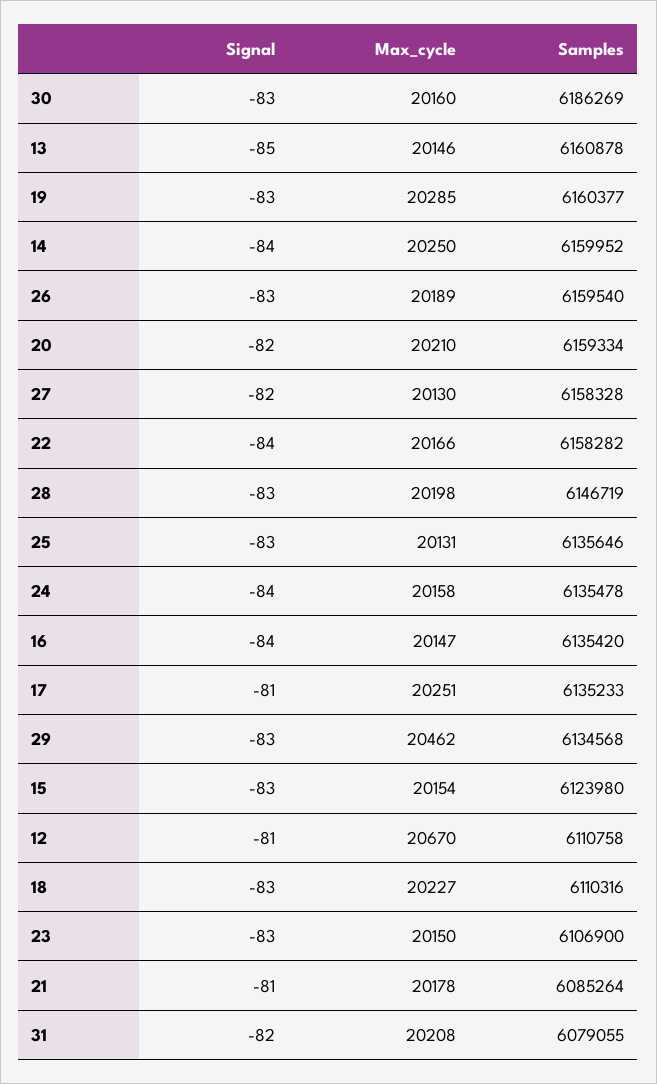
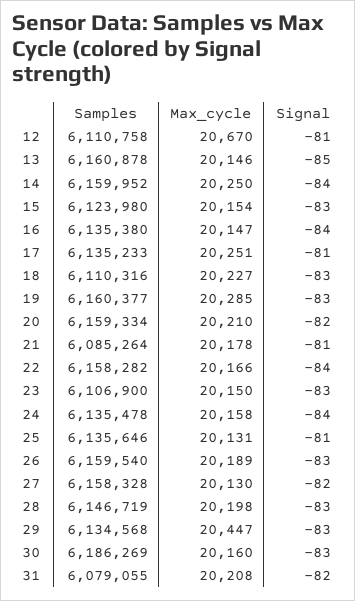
Signal, 25: -83 -> -81
Samples, 16: 6135420 -> 6135380
Max_cycle, 29: 20462 -> 20447

